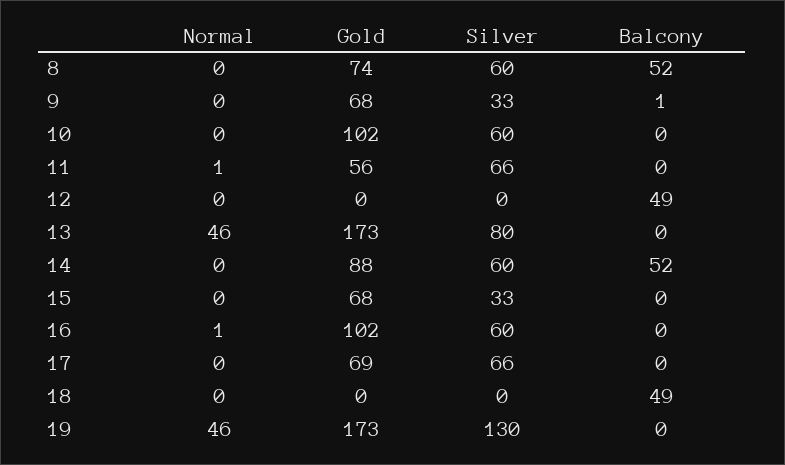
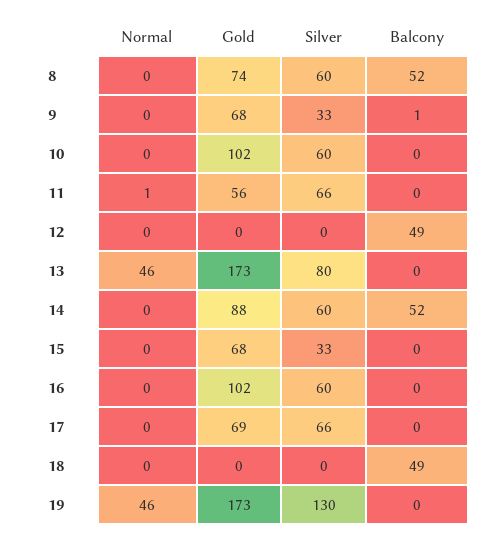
Normal, 16: 1 -> 0

